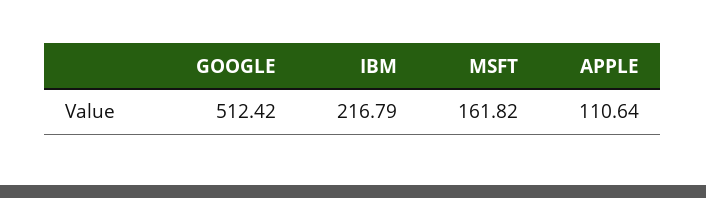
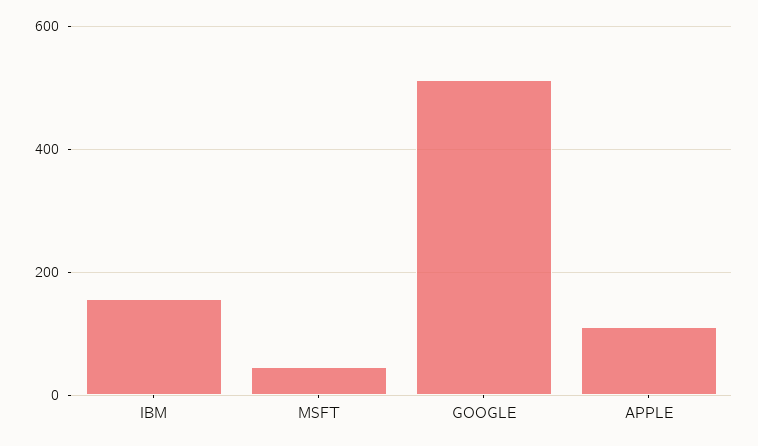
IBM: 216.79 -> 160
MSFT: 161.82 -> 40

